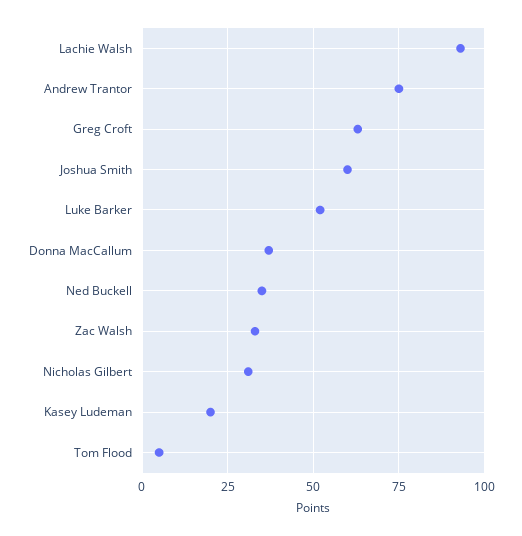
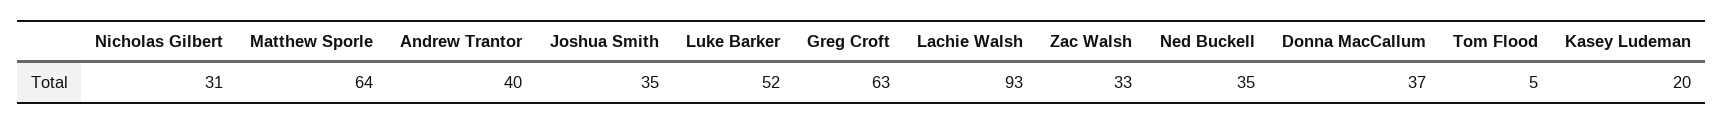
Andrew Trantor: 75 -> 40
Joshua Smith: 60 -> 35
Matthew Sporle: none -> 64

